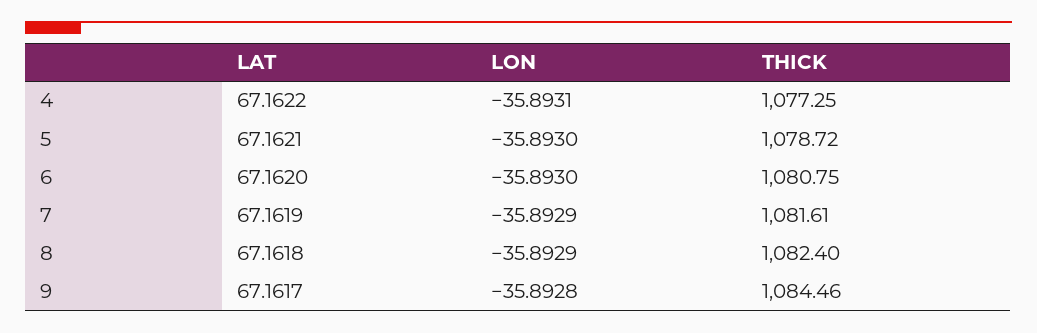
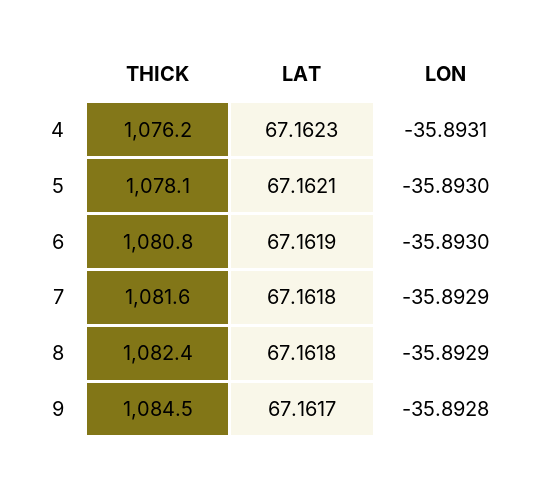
LAT, 4: 67.1622 -> 67.1623
THICK, 4: 1077.25 -> 1076.2
THICK, 5: 1078.72 -> 1078.1
LAT, 6: 67.162 -> 67.1619
LAT, 7: 67.1619 -> 67.1618

